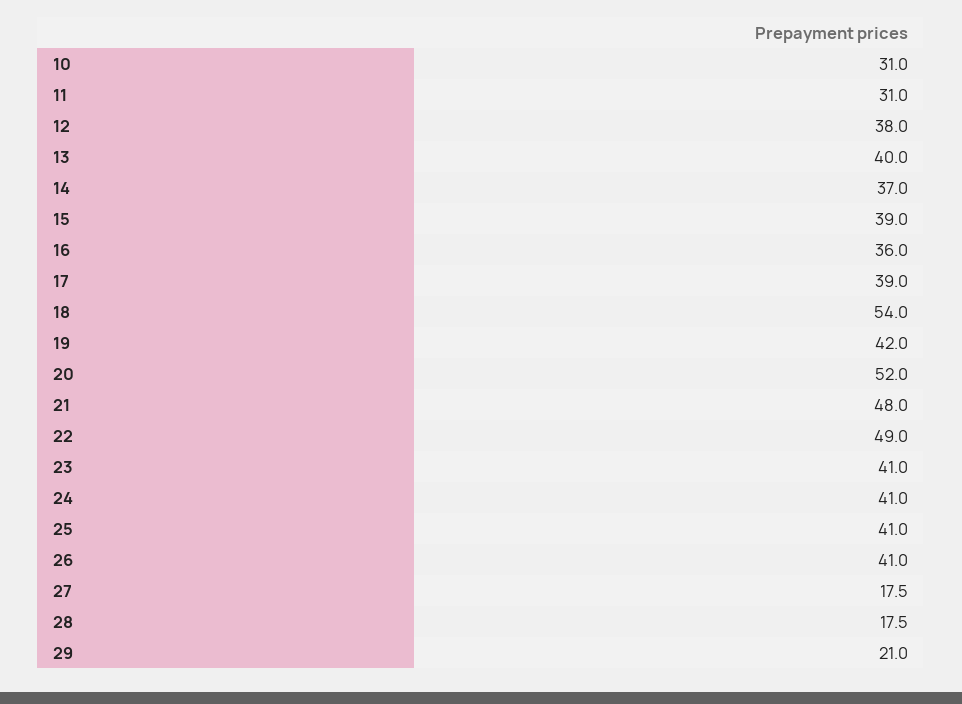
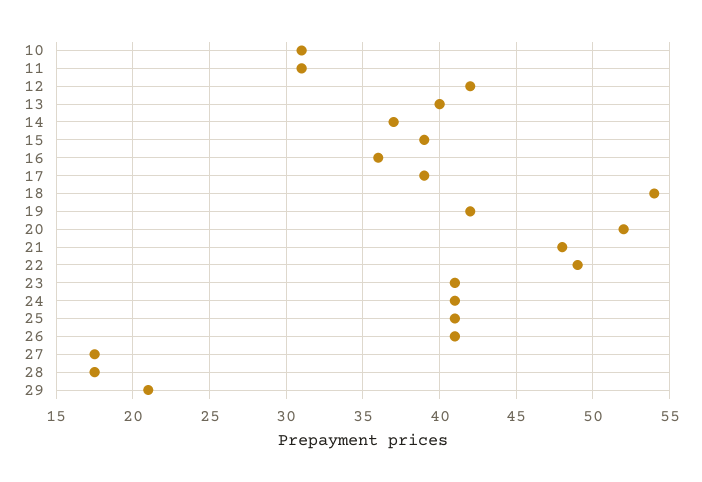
12: 38 -> 42

